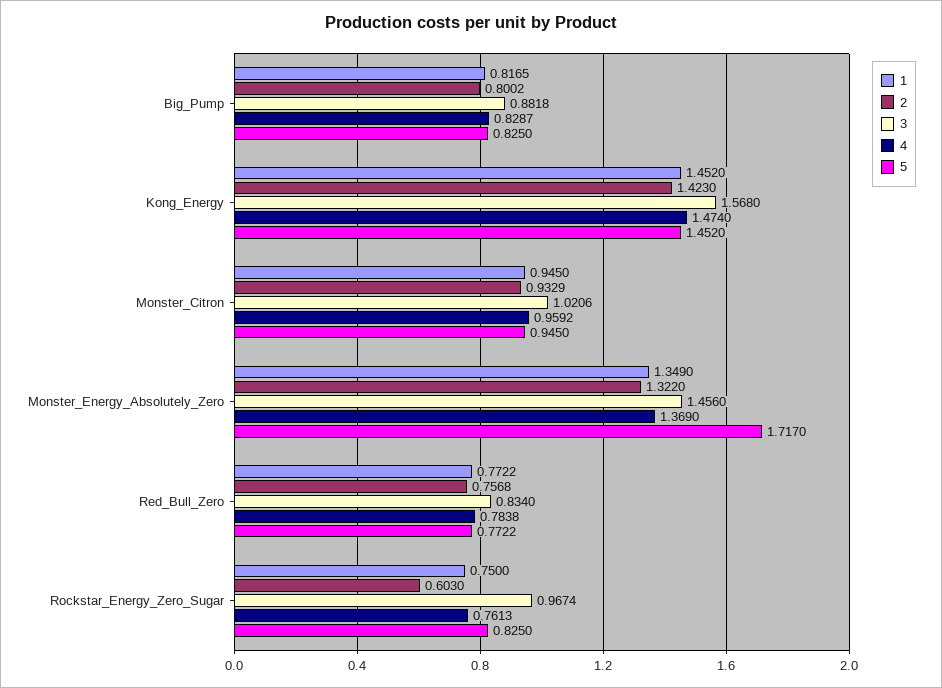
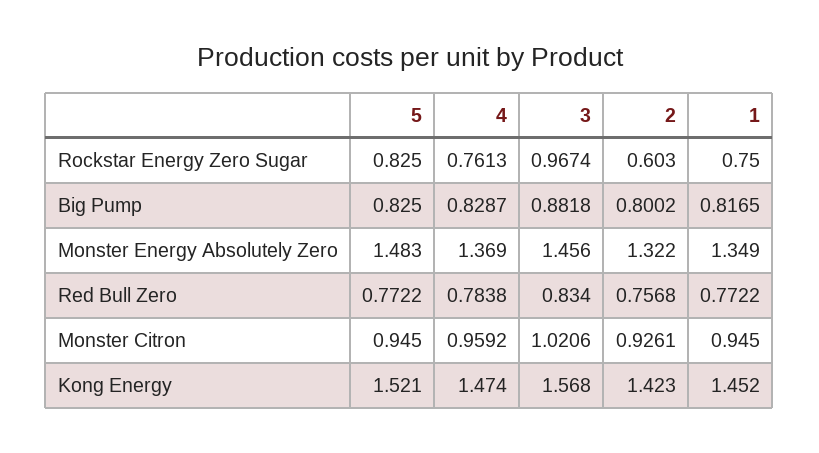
5, Kong_Energy: 1.452 -> 1.521
2, Monster_Citron: 0.9329 -> 0.9261
5, Monster_Energy_Absolutely_Zero: 1.717 -> 1.483

